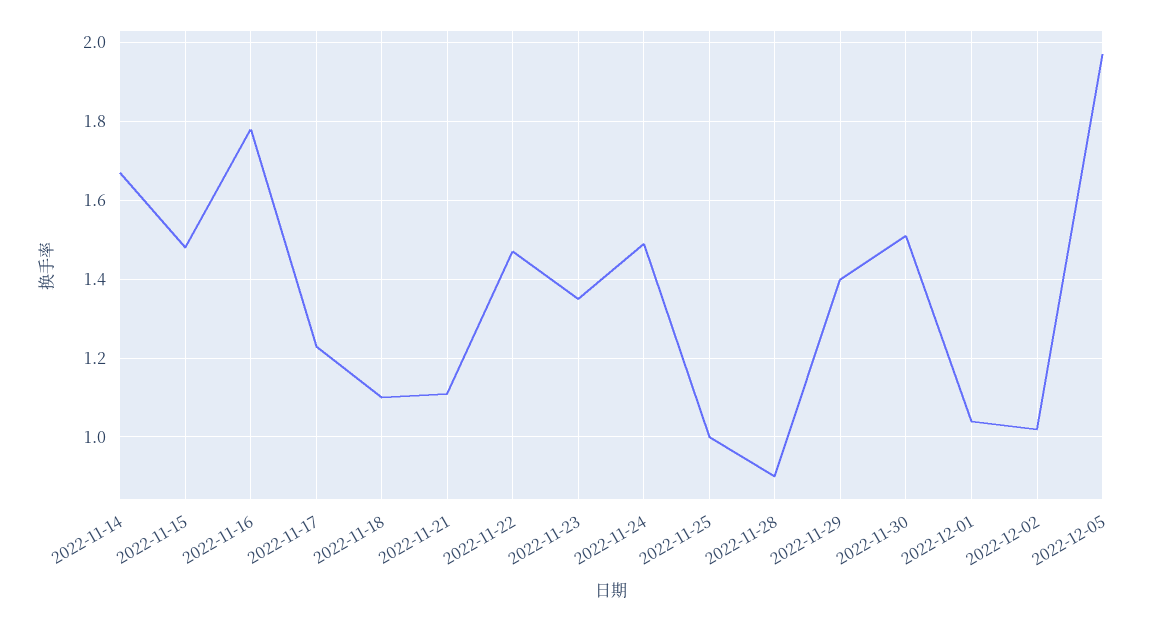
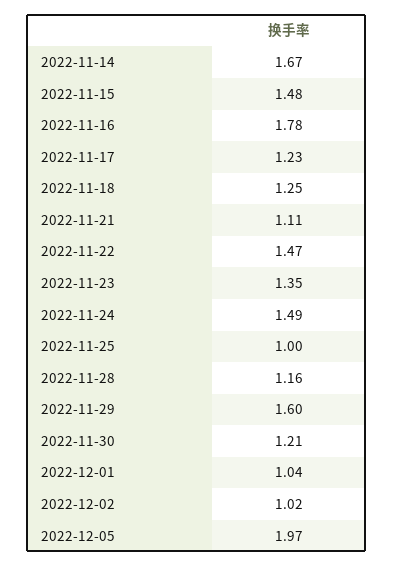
2022-11-18: 1.1 -> 1.25
2022-11-28: 0.9 -> 1.16
2022-11-29: 1.4 -> 1.6
2022-11-30: 1.5 -> 1.21

